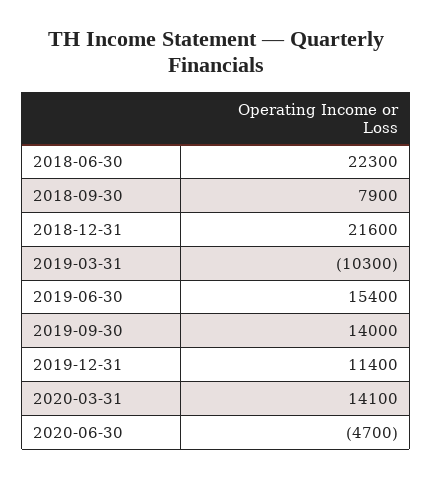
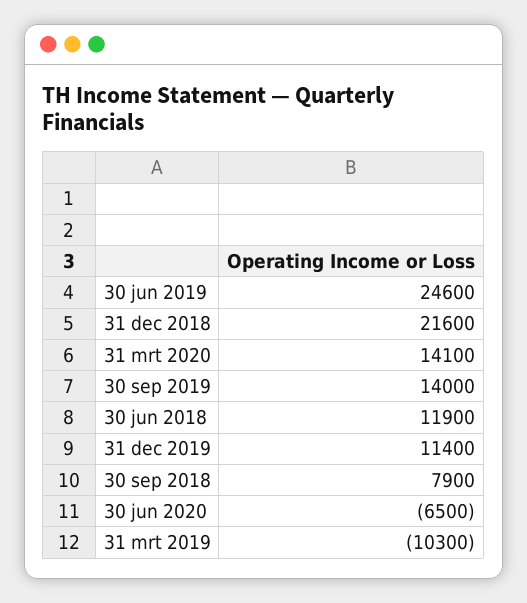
2018-06-30: 22300 -> 11900
2019-06-30: 15400 -> 24600
2020-06-30: -4700 -> -6500

